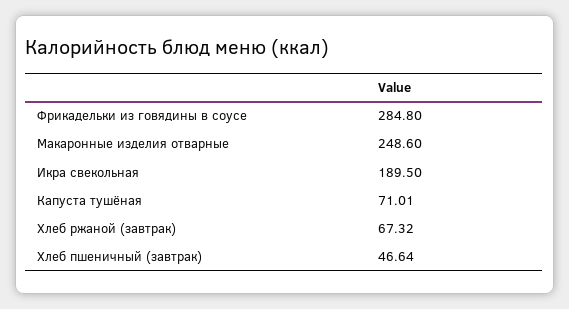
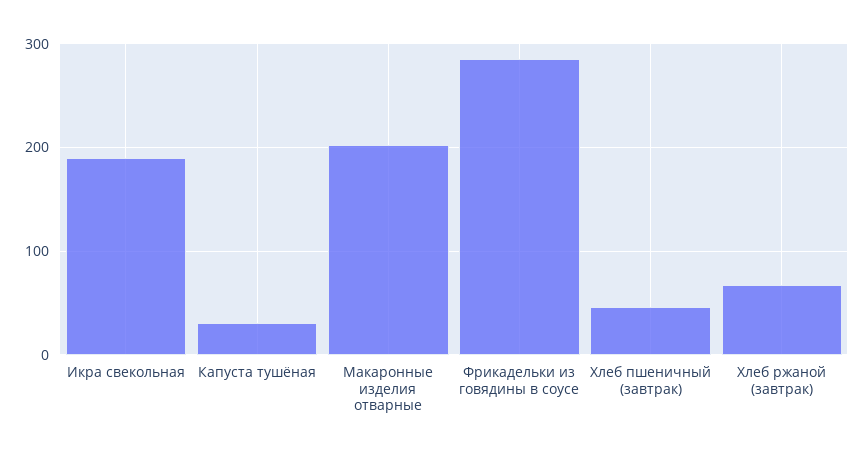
Макаронные изделия отварные: 248.6 -> 200
Капуста тушёная: 71.01 -> 30

